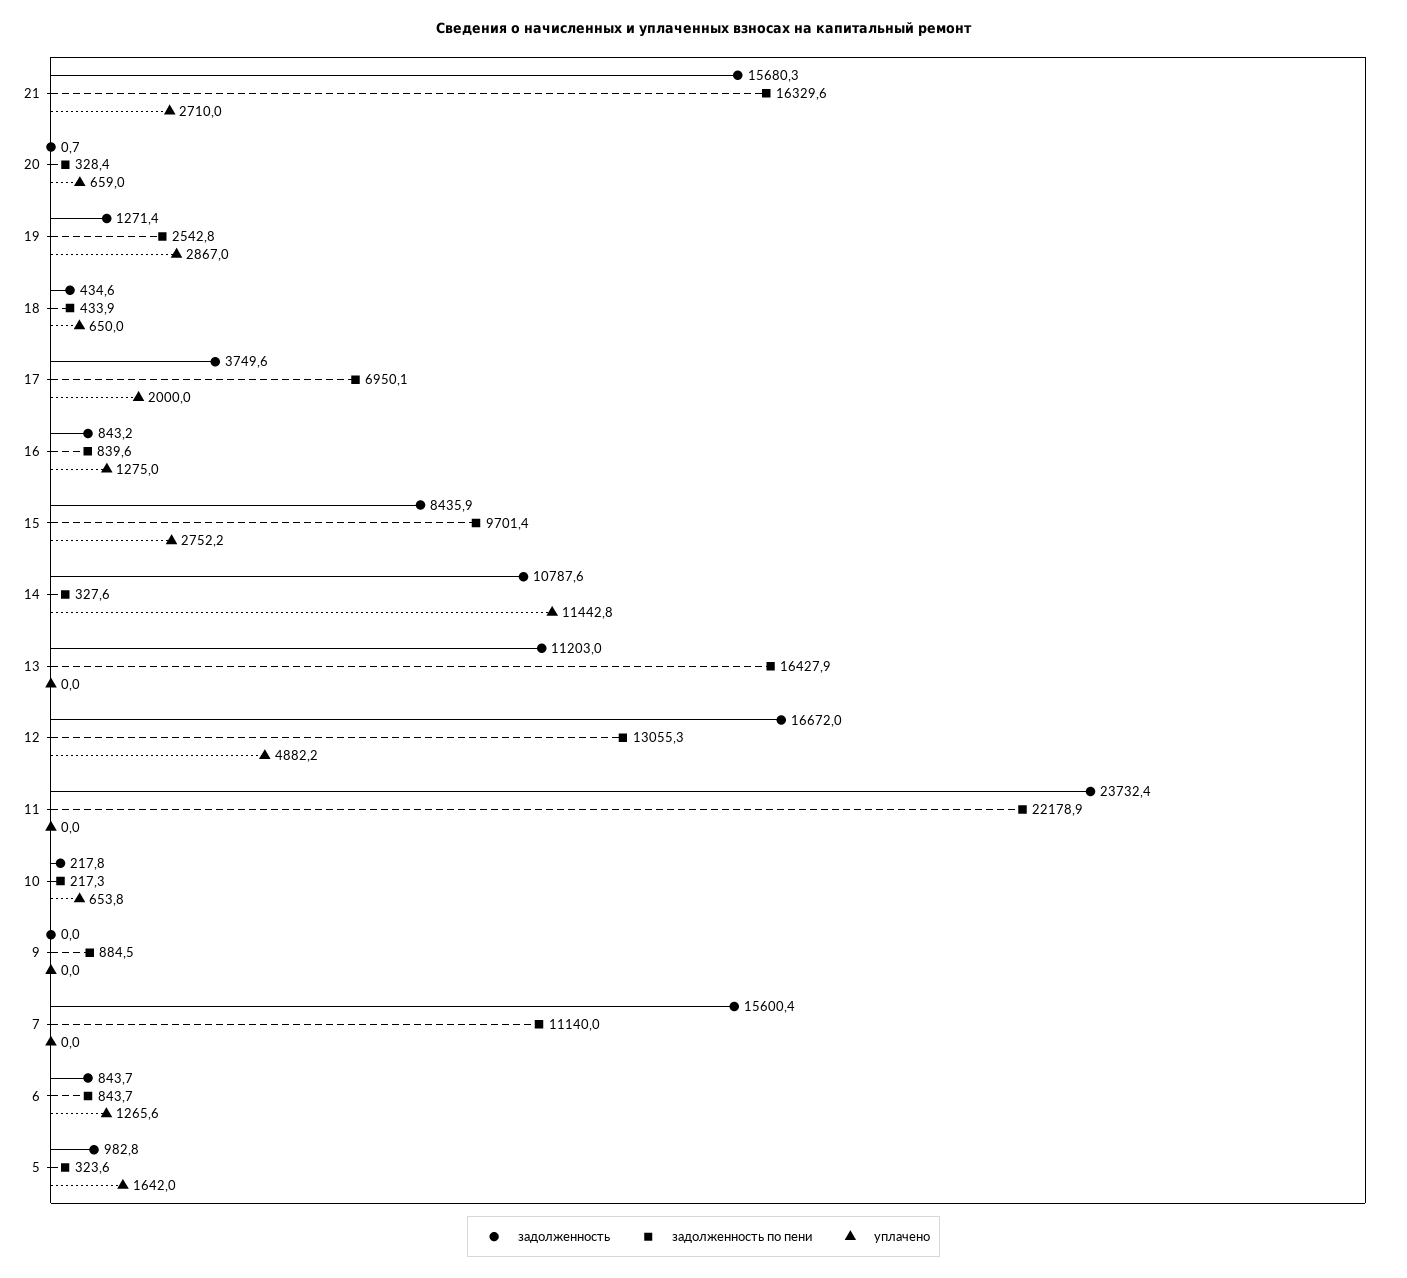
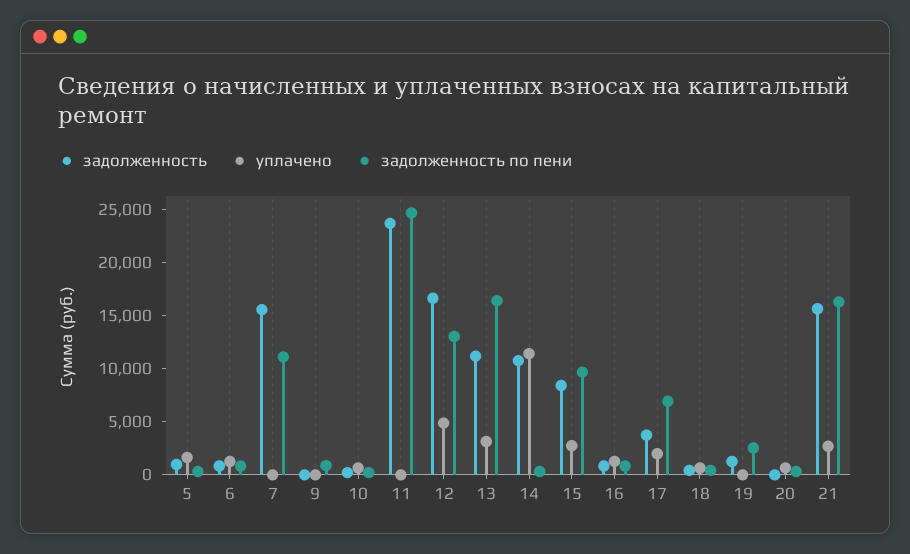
уплачено, 19: 2867 -> 0
уплачено, 13: 0 -> 3000
задолженность по пени, 11: 22178.9 -> 25000

